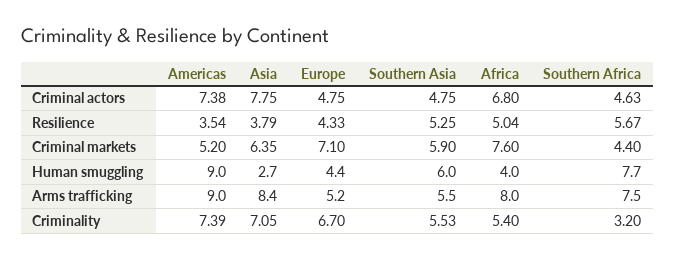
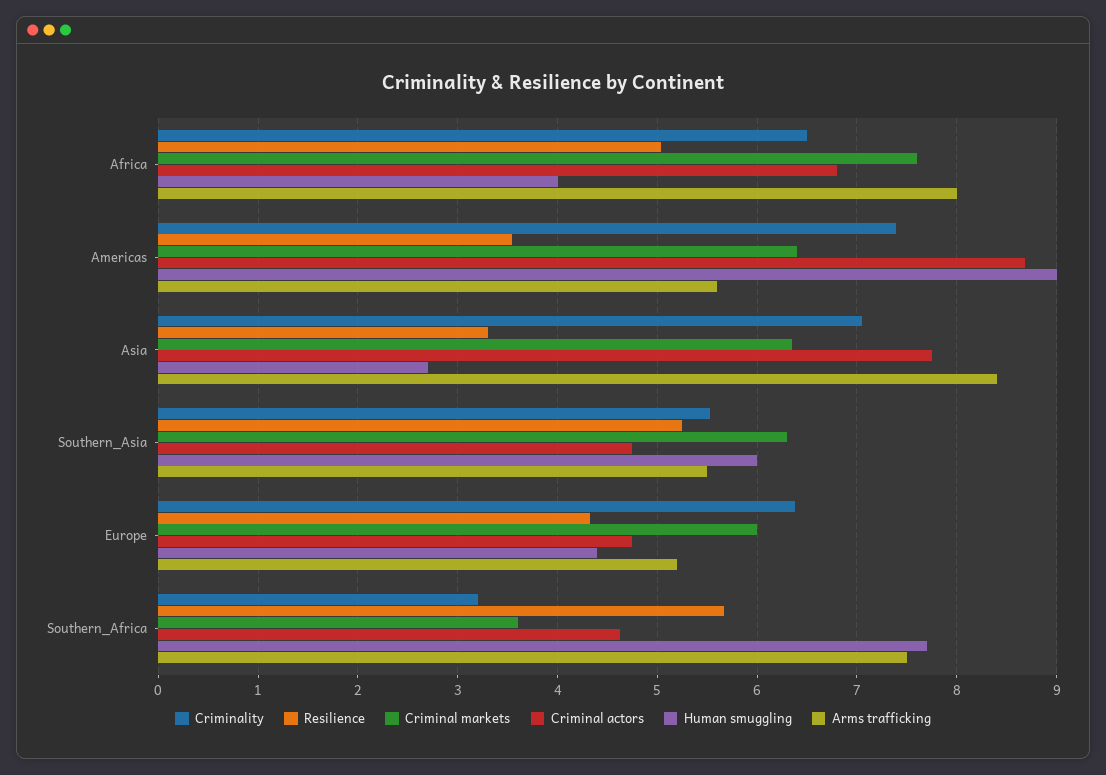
Criminal actors, Americas: 7.38 -> 8.7
Resilience, Asia: 3.79 -> 3.3
Criminal markets, Americas: 5.2 -> 6.4
Criminal markets, Europe: 7.1 -> 6
Criminal markets, Southern Asia: 5.9 -> 6.3
Criminal markets, Southern Africa: 4.4 -> 3.6
Arms trafficking, Americas: 9 -> 5.6
Criminality, Europe: 6.7 -> 6.4
Criminality, Africa: 5.4 -> 6.5

